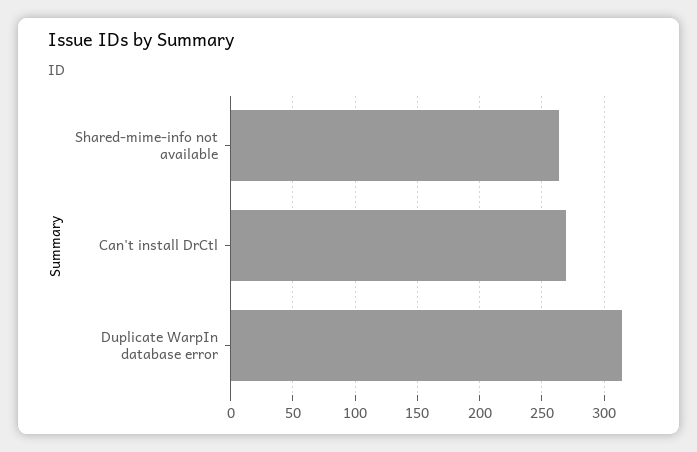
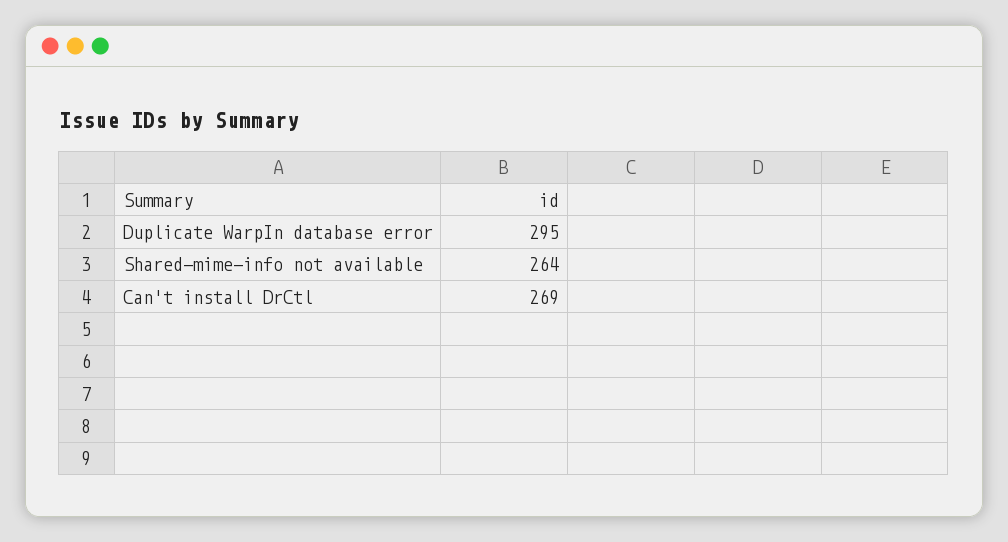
Duplicate WarpIn database error: 315 -> 295

